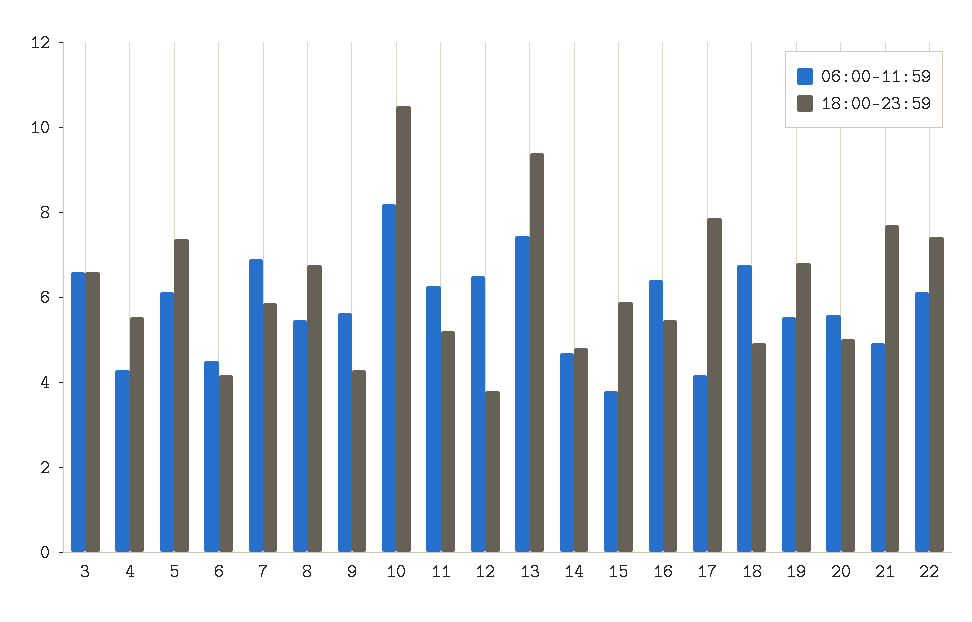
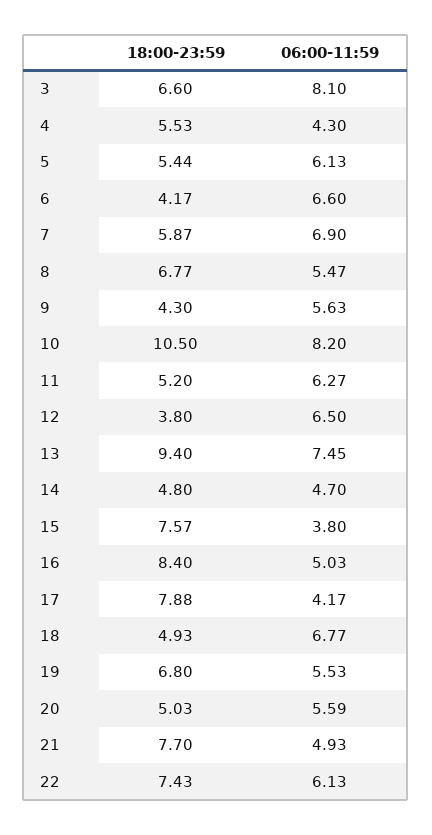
06:00-11:59, 3: 6.5 -> 8.1
18:00-23:59, 5: 7.5 -> 5.44
06:00-11:59, 6: 4.5 -> 6.6
18:00-23:59, 15: 6 -> 7.57
06:00-11:59, 16: 6.5 -> 5.03
18:00-23:59, 16: 5.5 -> 8.4

